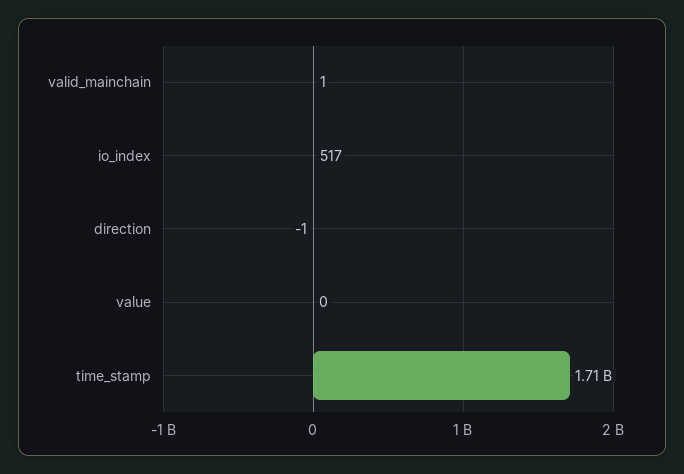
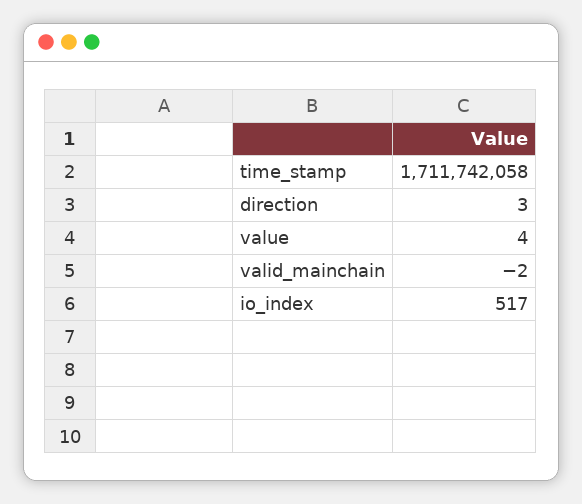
valid_mainchain: 1 -> -2
direction: -1 -> 3
value: 0 -> 4

